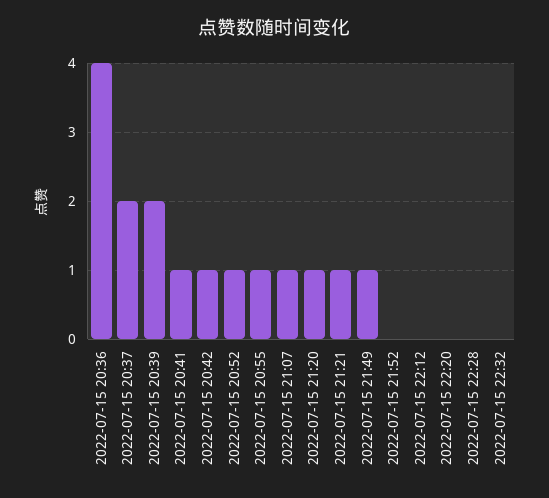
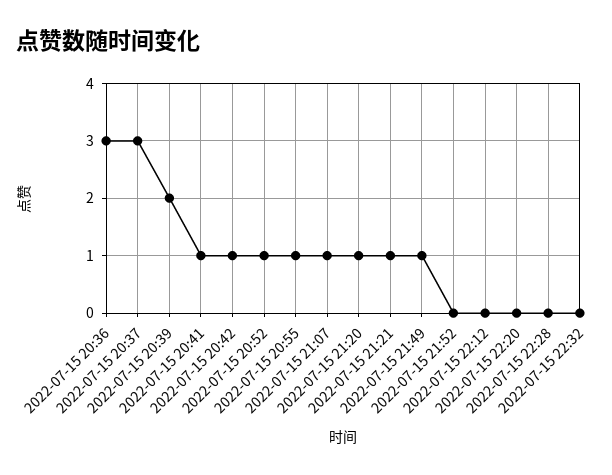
2022-07-15 20:36: 4 -> 3
2022-07-15 20:37: 2 -> 3

